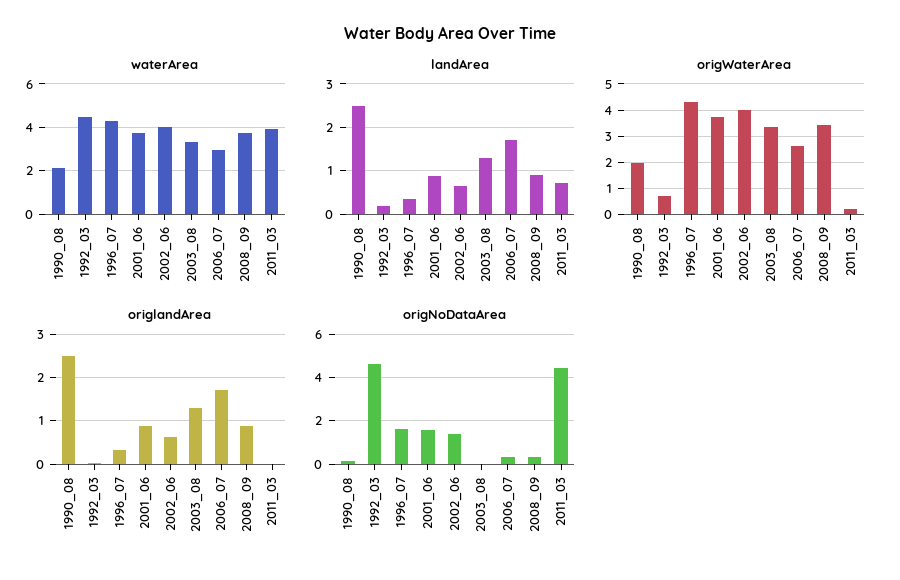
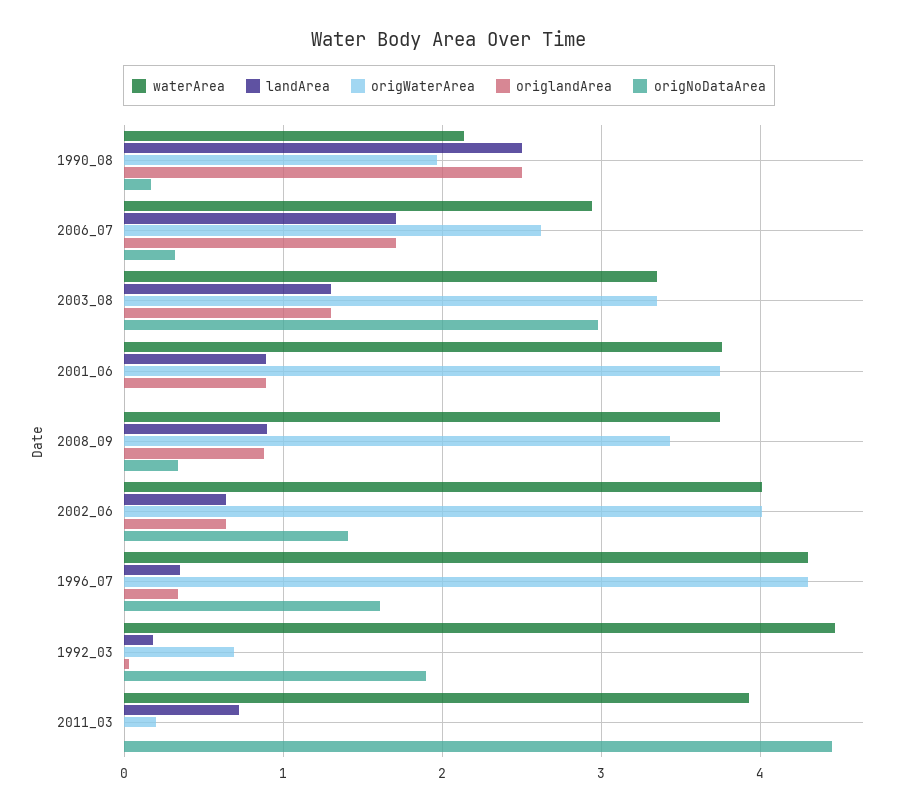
origNoDataArea, 1992_03: 4.5 -> 1.9
origNoDataArea, 2001_06: 1.5 -> 0
origNoDataArea, 2003_08: 0 -> 3

